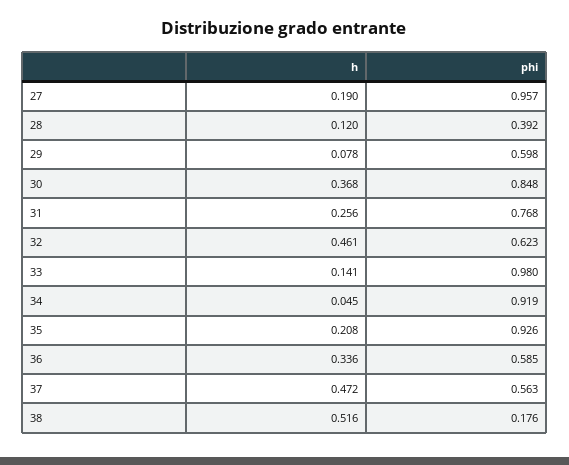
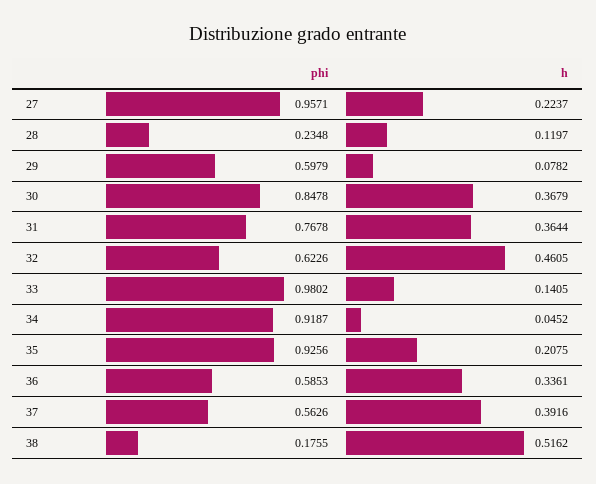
h, 27: 0.19 -> 0.2237
phi, 28: 0.392 -> 0.2348
h, 31: 0.256 -> 0.3644
h, 37: 0.472 -> 0.3916

